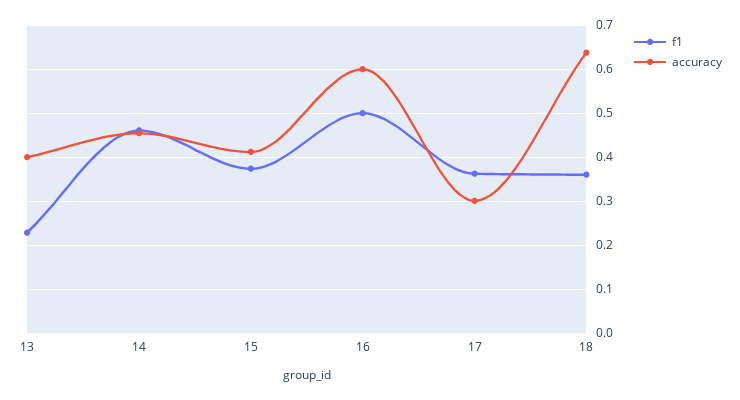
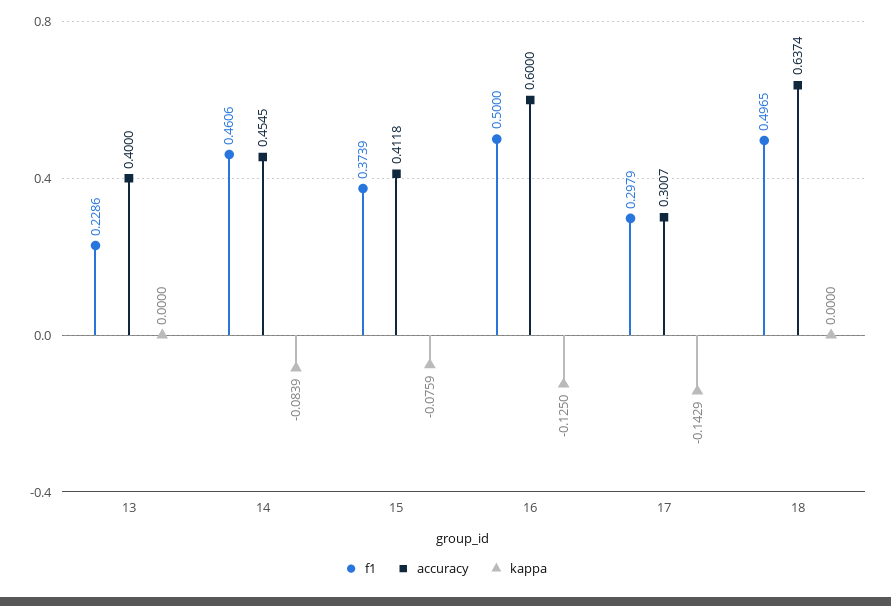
f1, 17: 0.36 -> 0.2979
f1, 18: 0.36 -> 0.4965
kappa, 13: none -> 0
kappa, 14: none -> -0.0839
kappa, 15: none -> -0.0759
kappa, 16: none -> -0.125
kappa, 17: none -> -0.1429
kappa, 18: none -> 0

